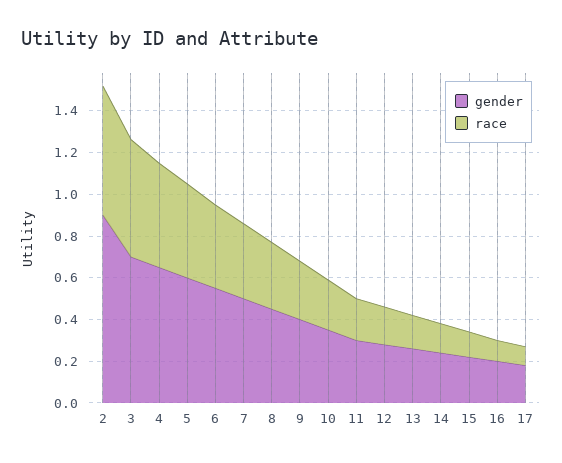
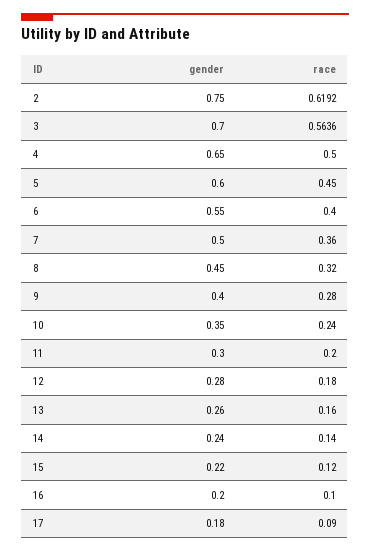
gender, 2: 0.9 -> 0.75

